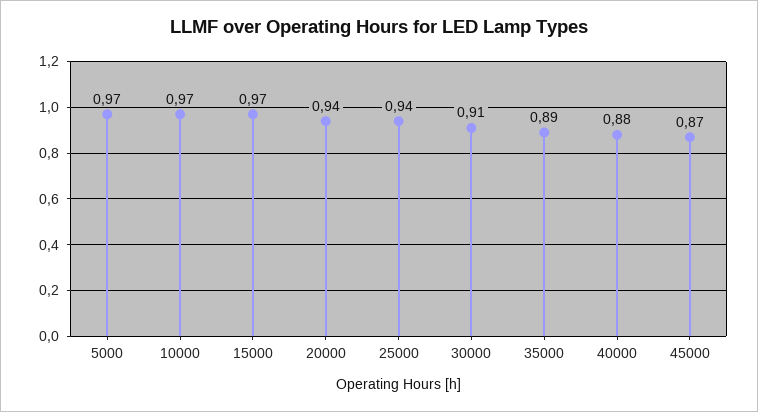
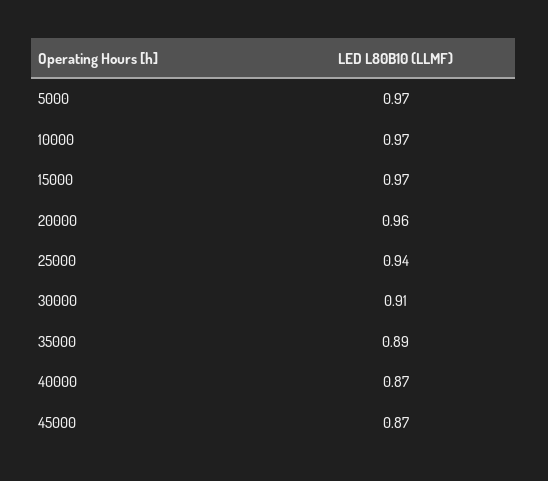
20000: 0.94 -> 0.96
40000: 0.88 -> 0.87

